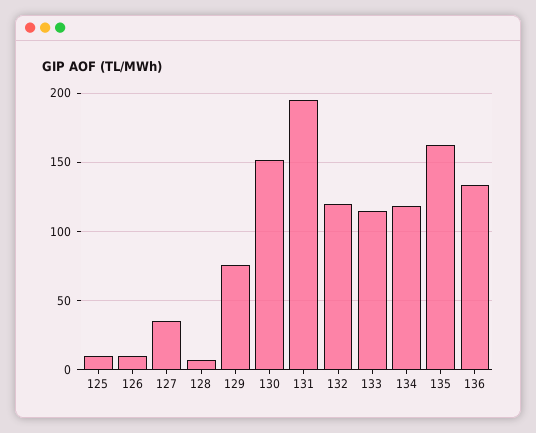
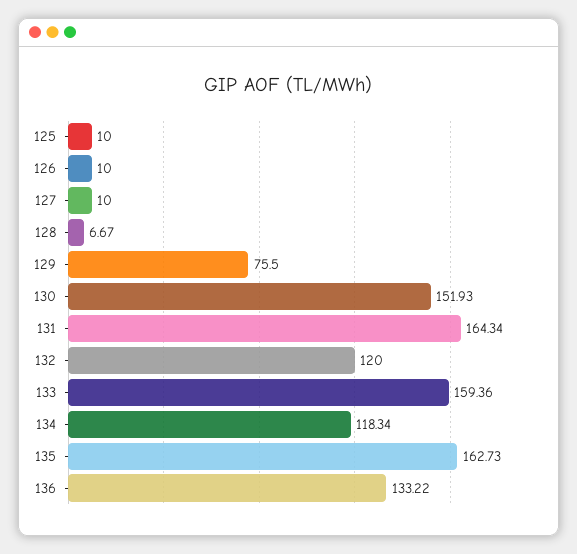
127: 35 -> 10
131: 195 -> 164.34
133: 115 -> 159.36

